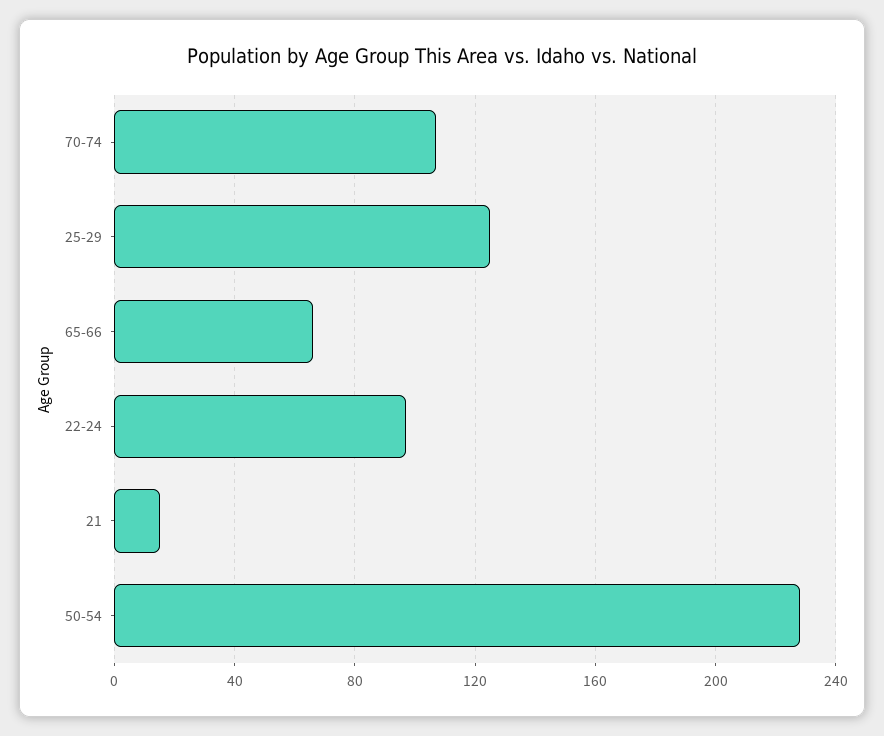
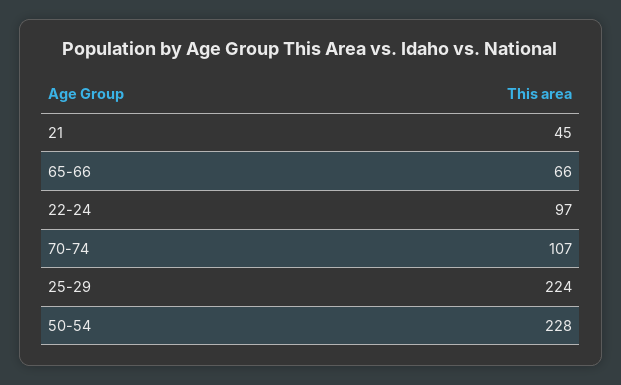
25-29: 125 -> 224
21: 15 -> 45

